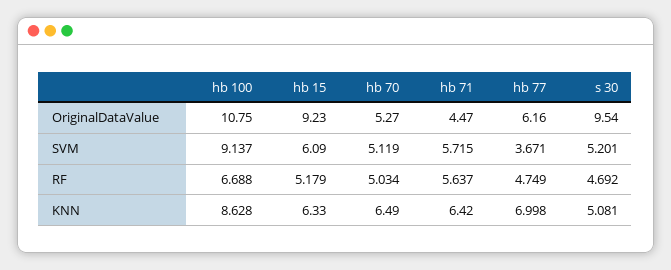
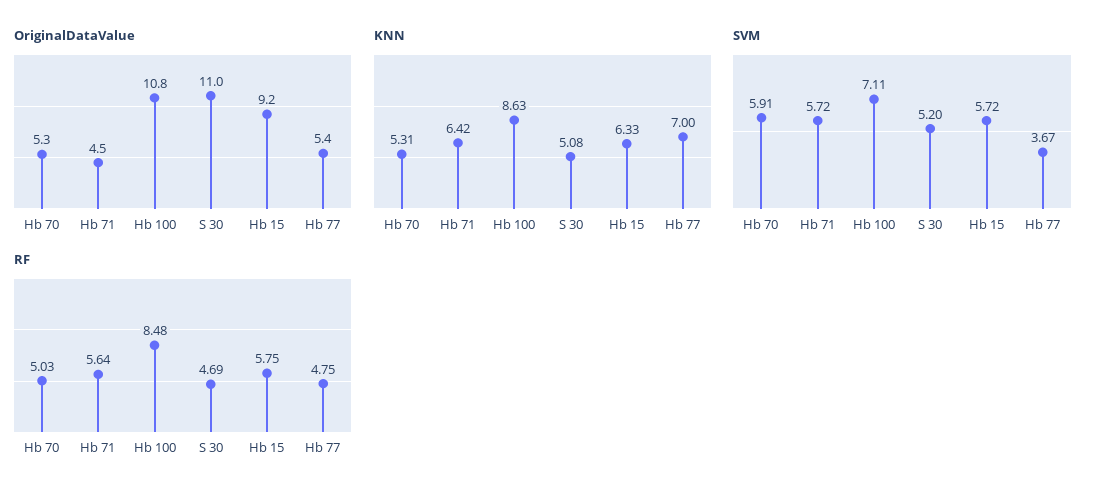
OriginalDataValue, hb 77: 6.16 -> 5.4
OriginalDataValue, s 30: 9.54 -> 11
SVM, hb 100: 9.137 -> 7.11
SVM, hb 15: 6.09 -> 5.72
SVM, hb 70: 5.119 -> 5.91
RF, hb 100: 6.688 -> 8.48
RF, hb 15: 5.179 -> 5.75
KNN, hb 70: 6.49 -> 5.31

